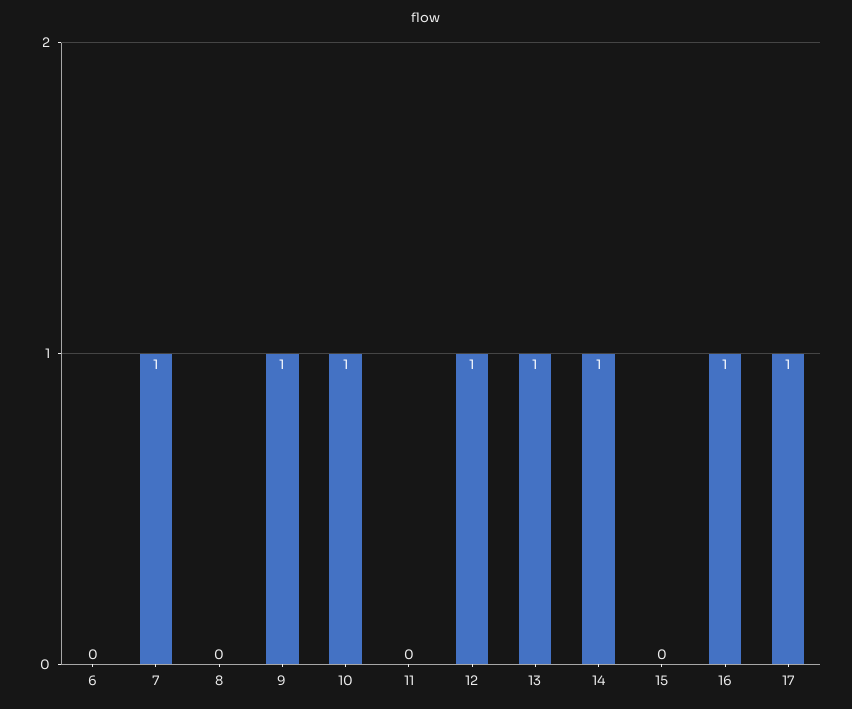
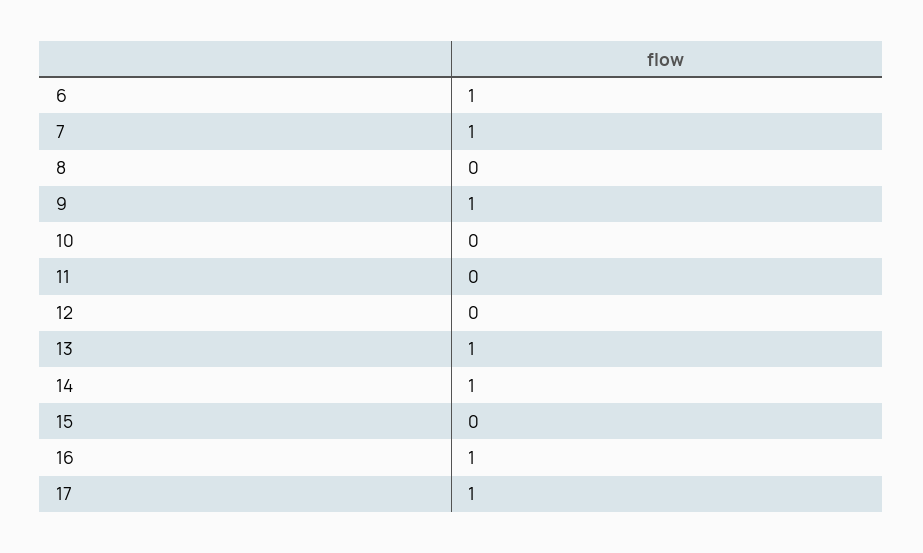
6: 0 -> 1
10: 1 -> 0
12: 1 -> 0

